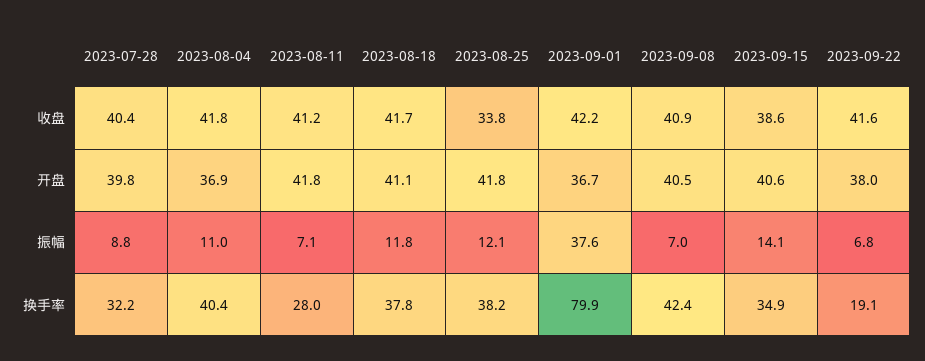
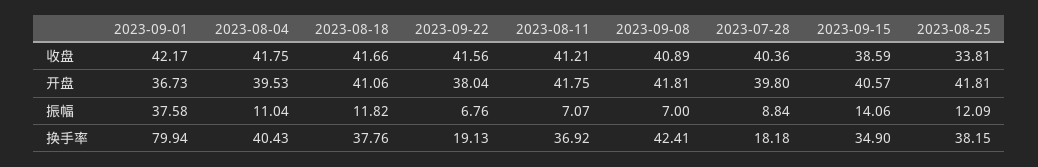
2023-08-04, 开盘: 36.9 -> 39.53
2023-09-08, 开盘: 40.5 -> 41.81
2023-07-28, 换手率: 32.2 -> 18.18
2023-08-11, 换手率: 28 -> 36.92

